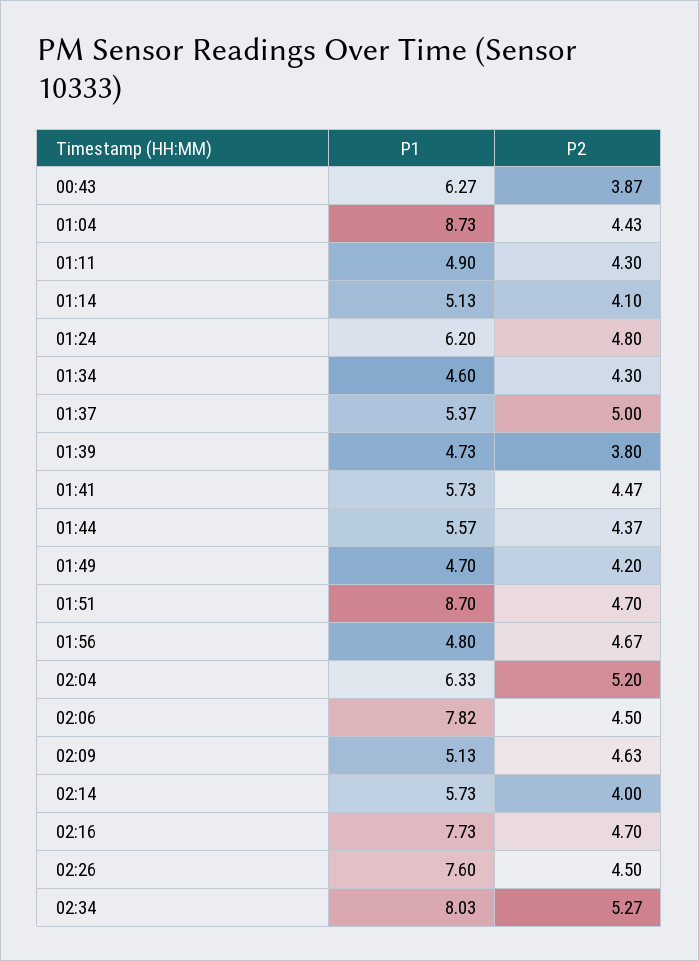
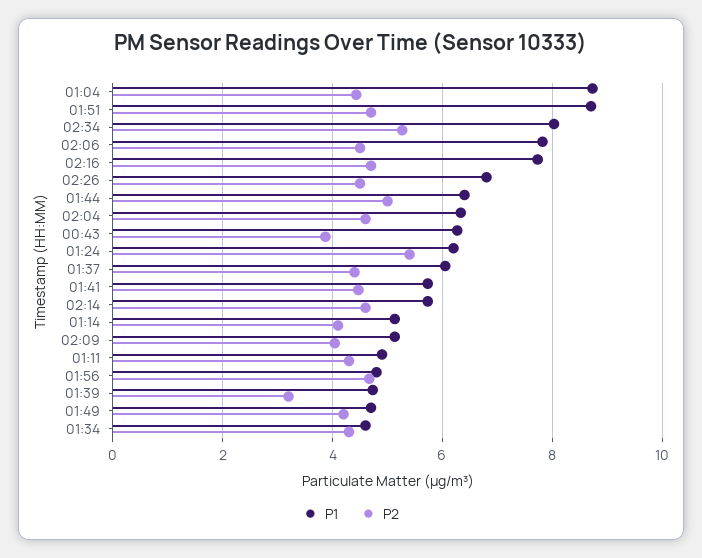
P2, 01:24: 4.8 -> 5.4
P1, 01:37: 5.37 -> 6
P2, 01:37: 5 -> 4.4
P2, 01:39: 3.8 -> 3.2
P1, 01:44: 5.57 -> 6.4
P2, 01:44: 4.37 -> 5
P2, 02:04: 5.2 -> 4.6
P2, 02:09: 4.63 -> 4
P2, 02:14: 4 -> 4.6
P1, 02:26: 7.6 -> 6.8

